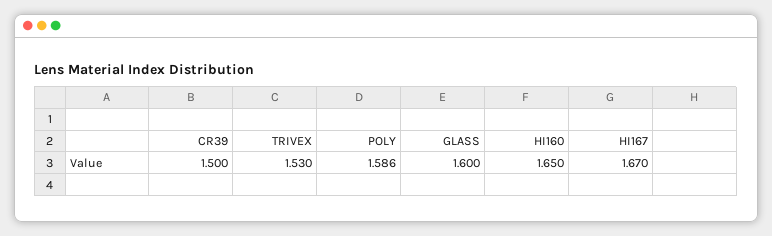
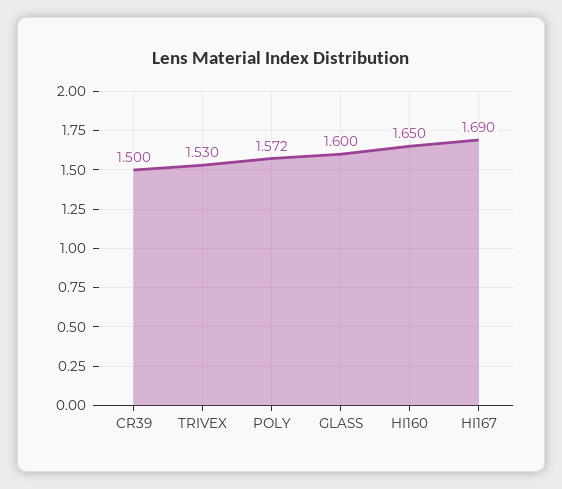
POLY: 1.586 -> 1.572
HI167: 1.67 -> 1.69

